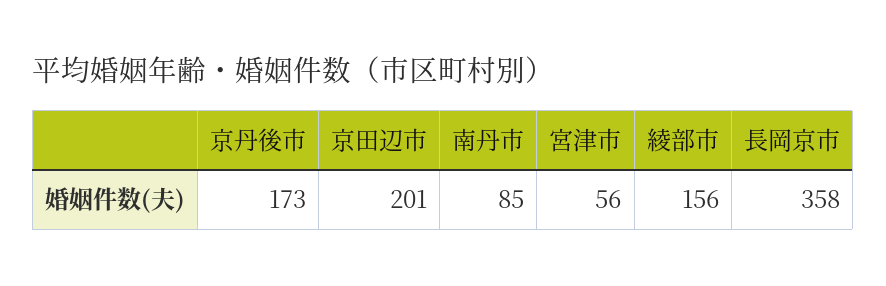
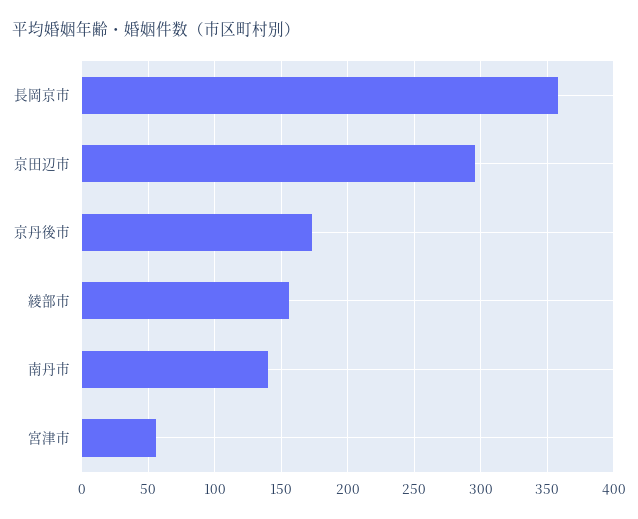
京田辺市: 201 -> 295
南丹市: 85 -> 140

